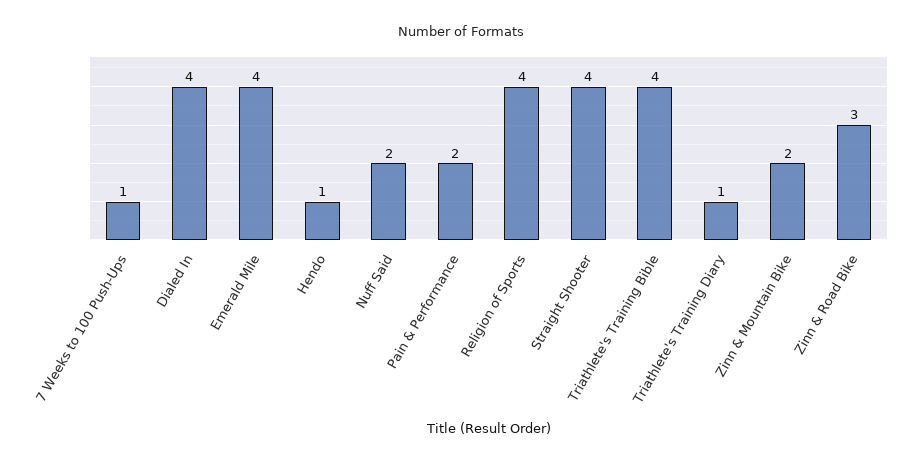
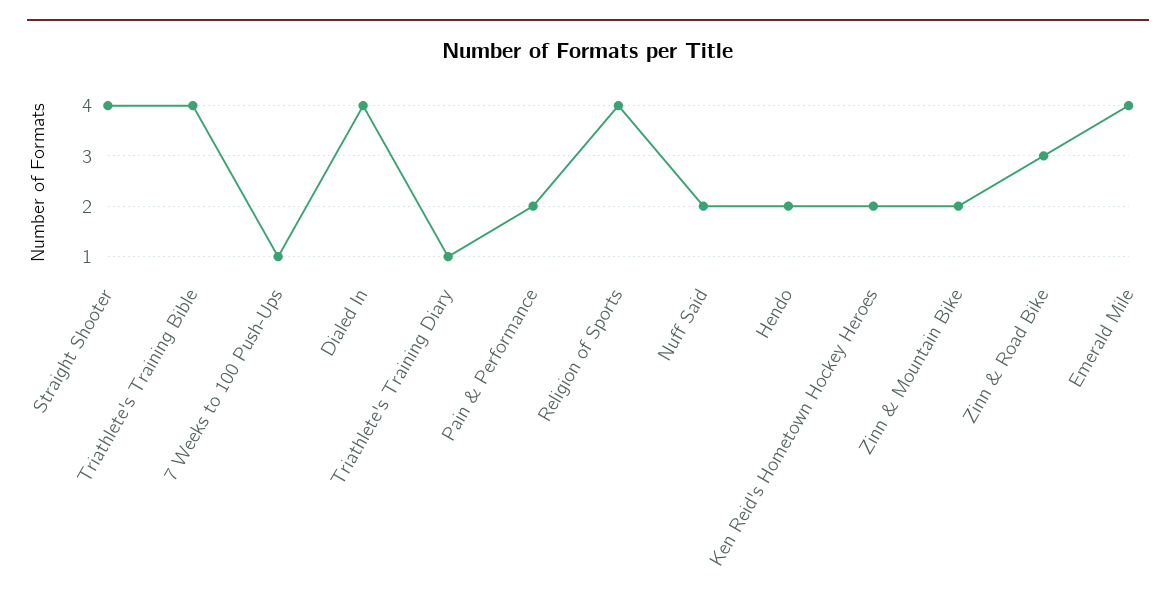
Hendo: 1 -> 2
Ken Reid's Hometown Hockey Heroes: none -> 2

